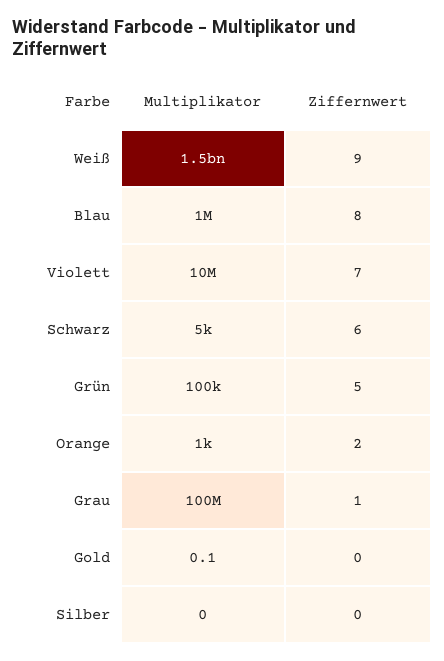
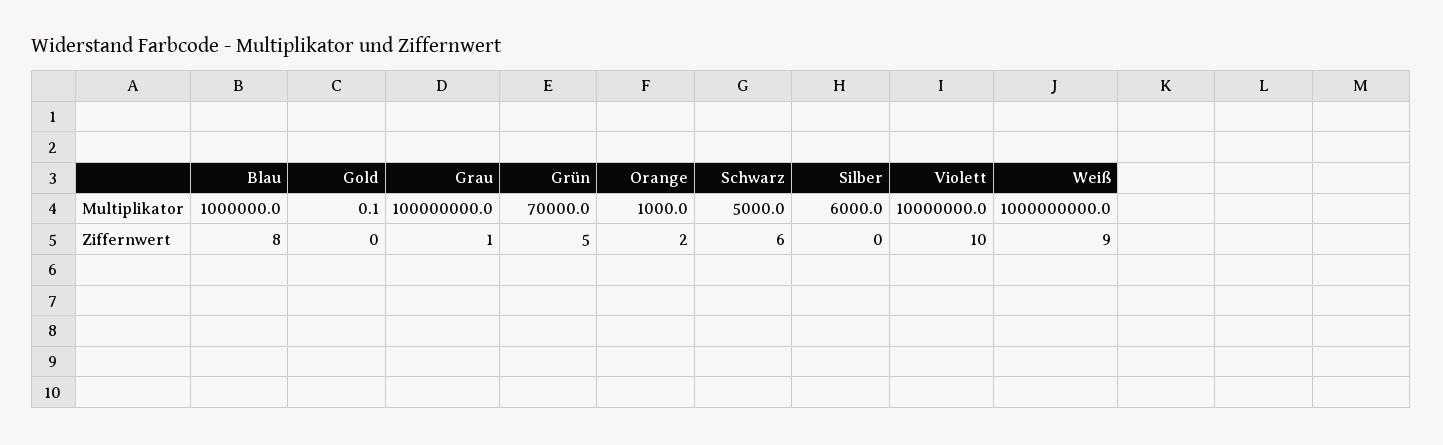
Multiplikator, Weiß: 1500000000 -> 1000000000
Ziffernwert, Violett: 7 -> 10
Multiplikator, Grün: 100000 -> 70000
Multiplikator, Silber: 0 -> 6000

